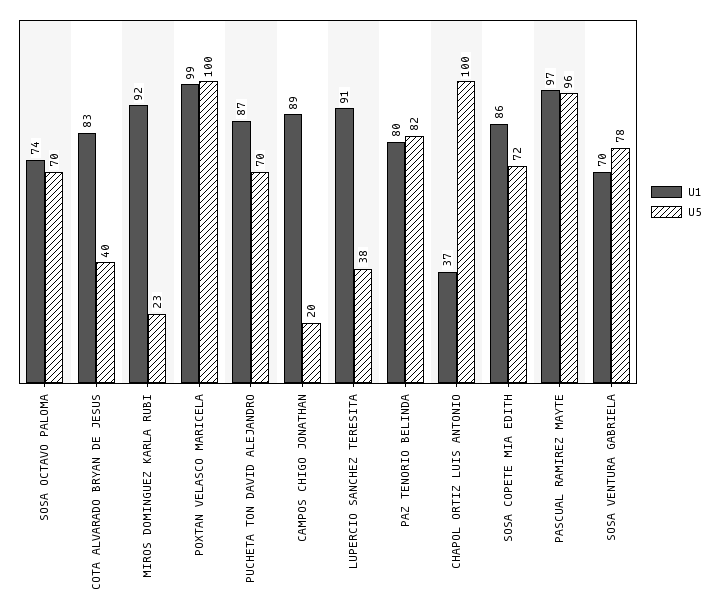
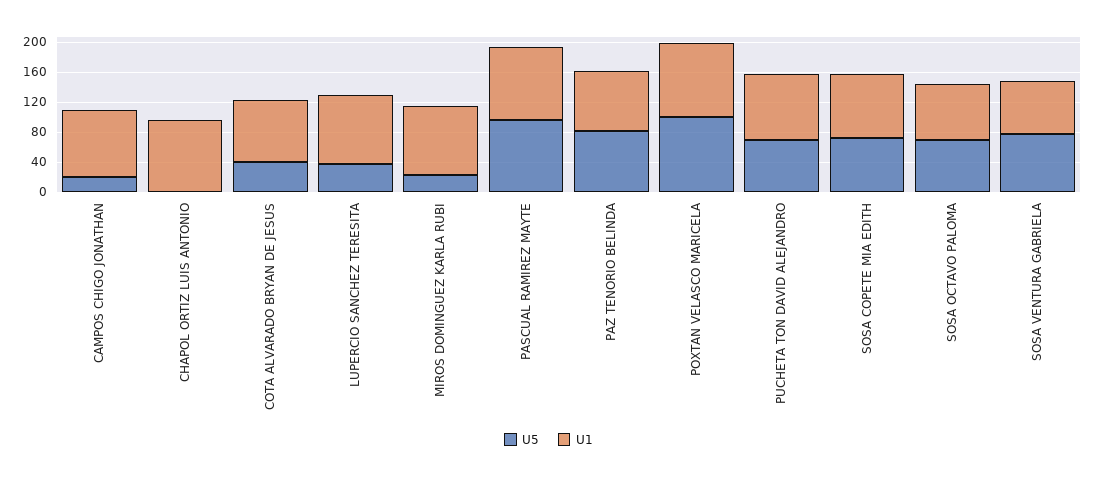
U1, CHAPOL ORTIZ LUIS ANTONIO: 37 -> 100
U5, CHAPOL ORTIZ LUIS ANTONIO: 100 -> 0

